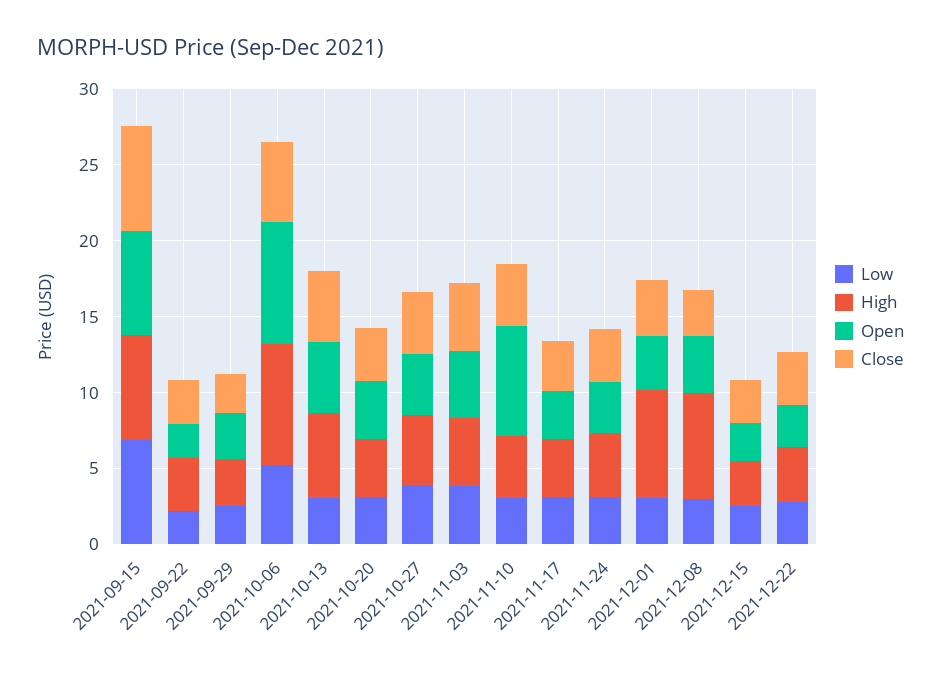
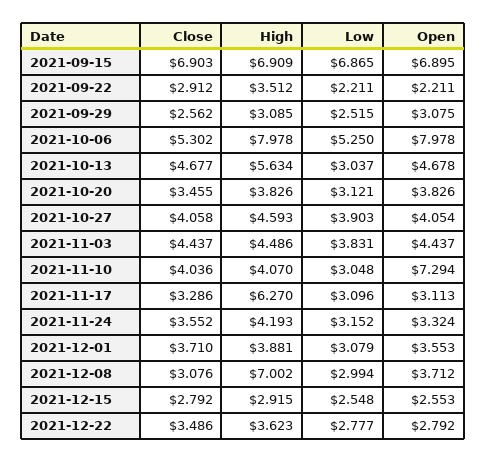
High, 2021-11-17: 4 -> 6.27
High, 2021-12-01: 7 -> 3.881

